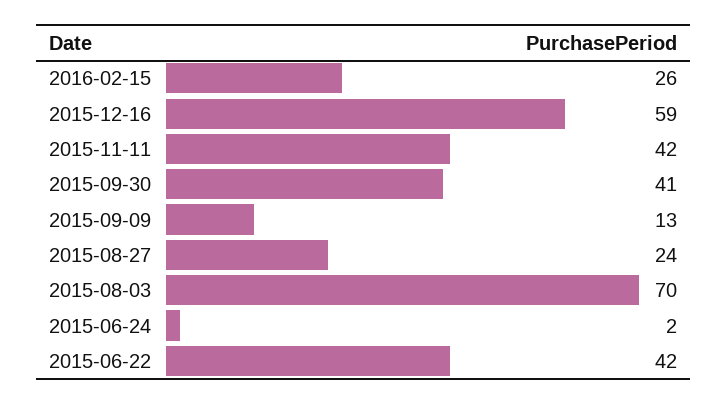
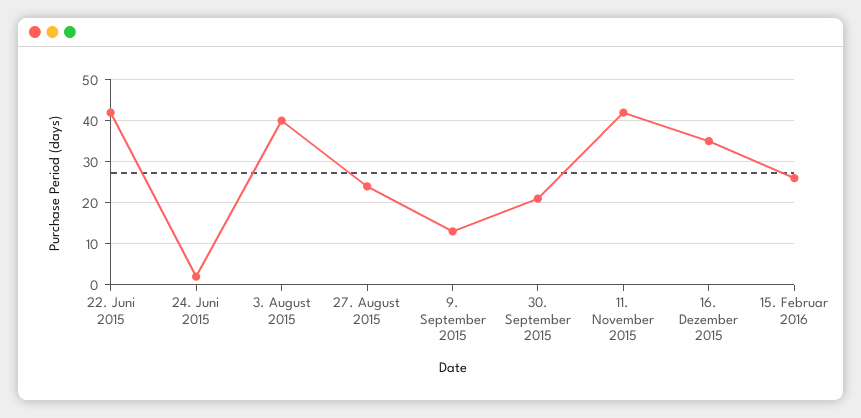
2015-12-16: 59 -> 35
2015-09-30: 41 -> 20
2015-08-03: 70 -> 40

